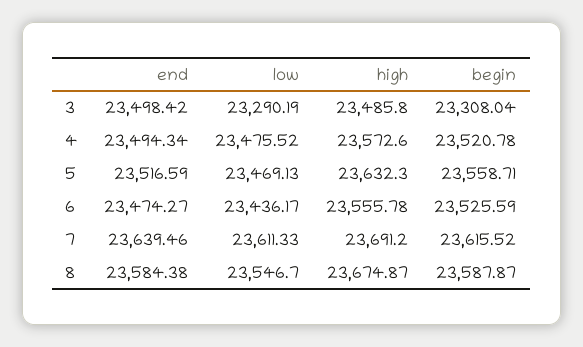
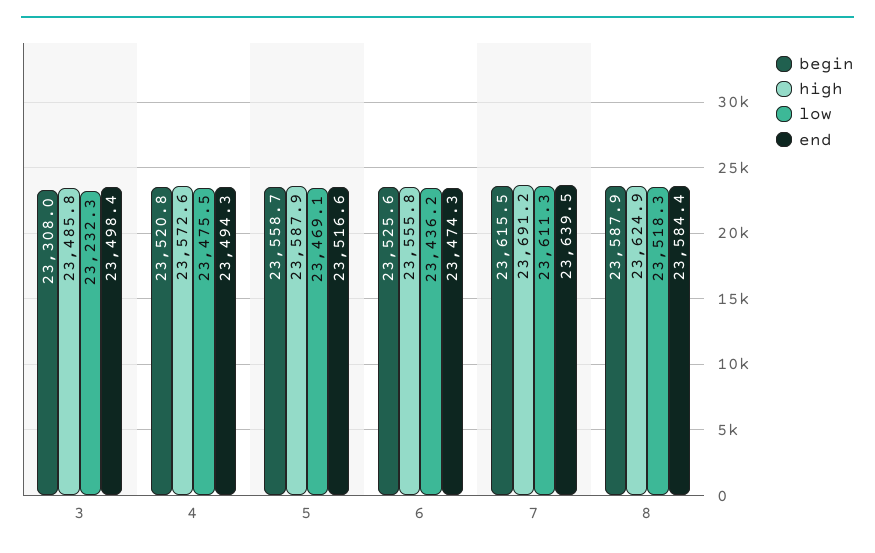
low, 3: 23290.19 -> 23232.3
high, 5: 23632.3 -> 23587.9
low, 8: 23546.7 -> 23518.3
high, 8: 23674.87 -> 23624.9

